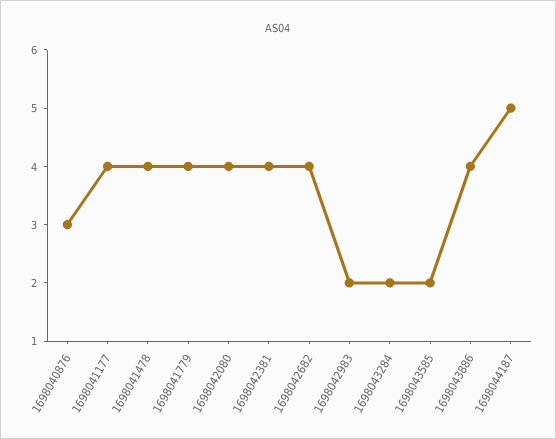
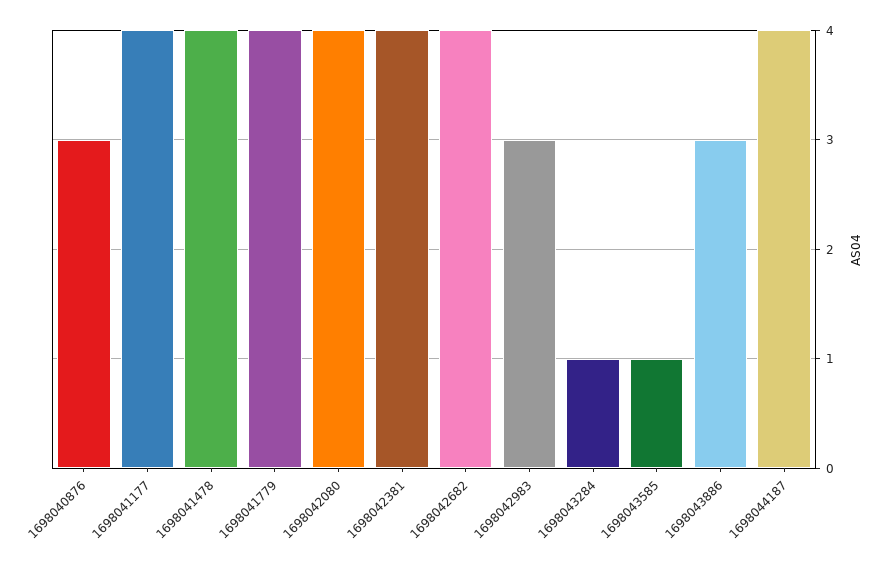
1698042983: 2 -> 3
1698043284: 2 -> 1
1698043585: 2 -> 1
1698043886: 4 -> 3
1698044187: 5 -> 4

